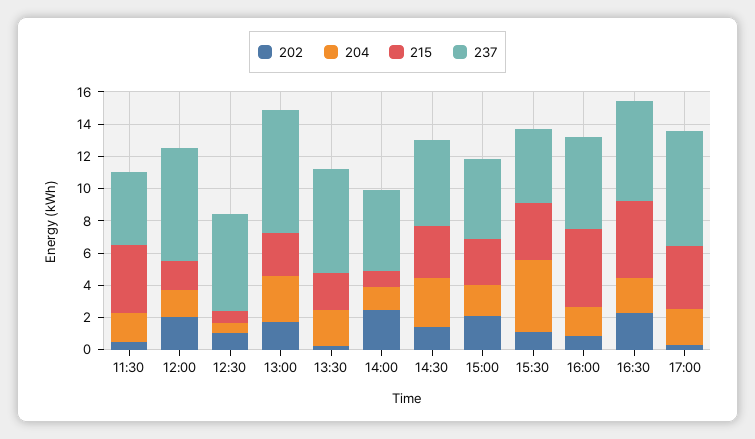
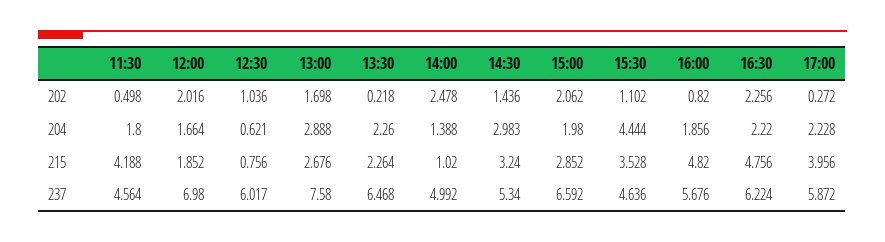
237, 15:00: 5 -> 6.592
237, 17:00: 7 -> 5.872

